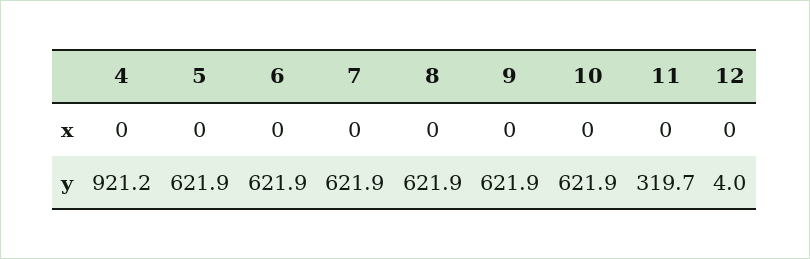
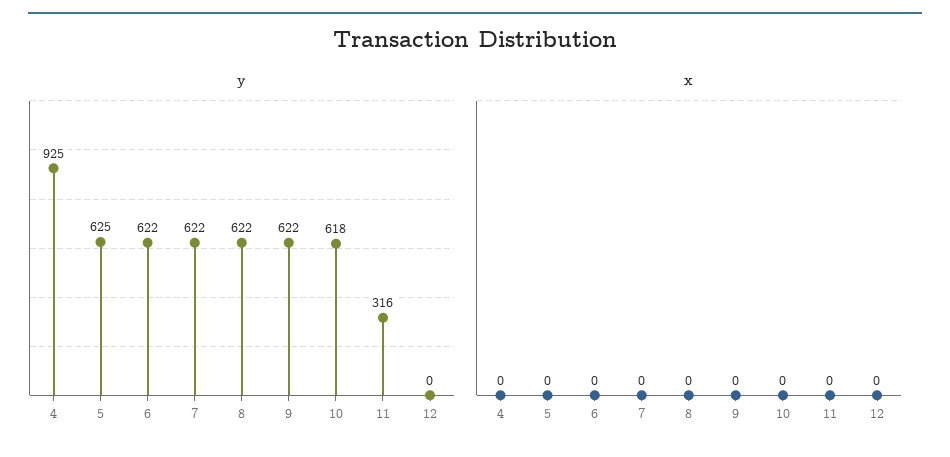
y, 4: 921.2 -> 925
y, 5: 621.9 -> 625
y, 10: 621.9 -> 618
y, 11: 319.7 -> 316
y, 12: 4 -> 0

